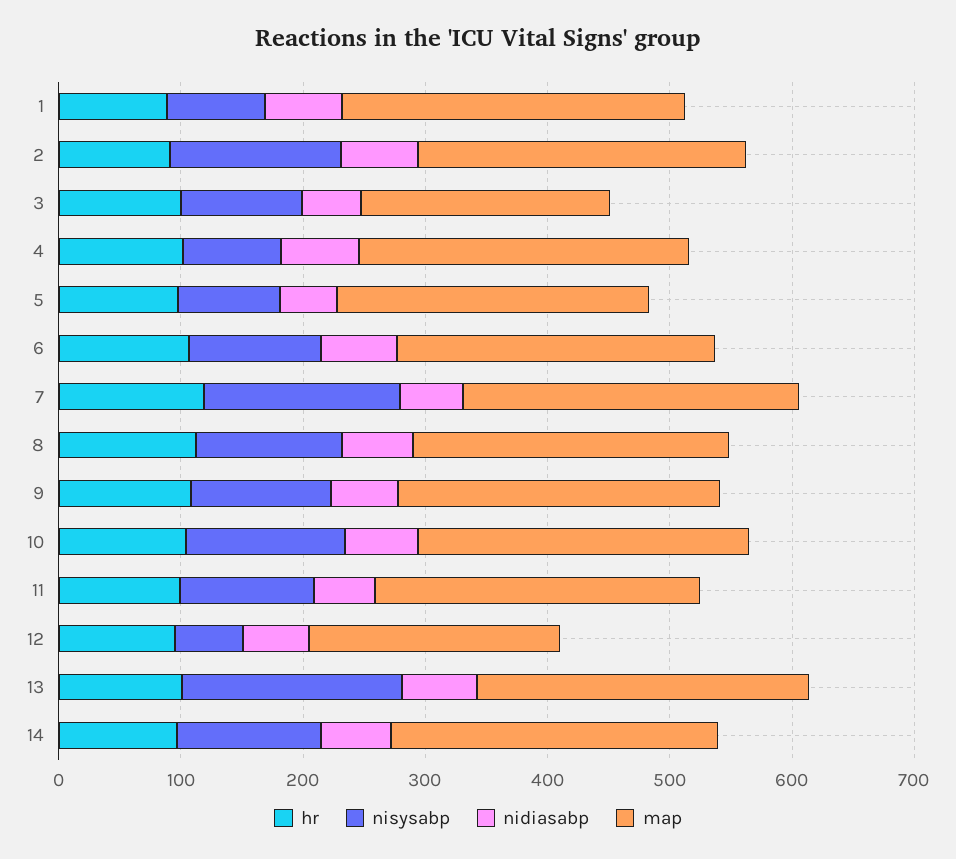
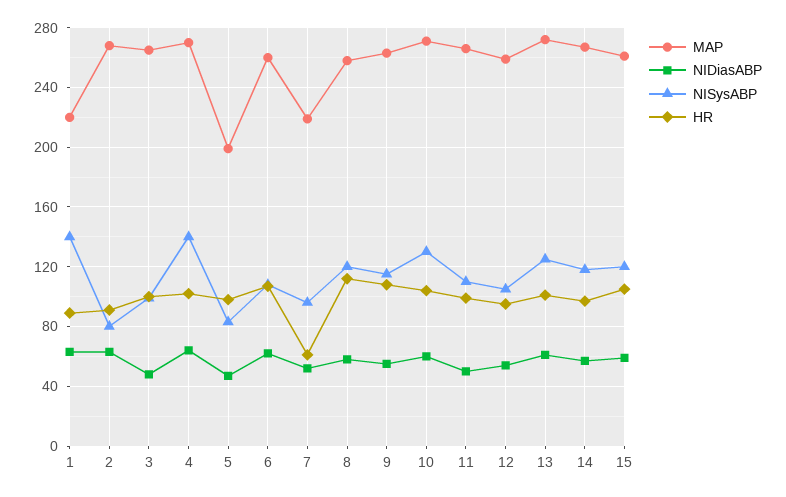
nisysabp, 1: 80 -> 140
map, 1: 280 -> 220
nisysabp, 2: 140 -> 80
map, 3: 200 -> 265
nisysabp, 4: 80 -> 140
map, 5: 260 -> 200
hr, 7: 120 -> 60
nisysabp, 7: 160 -> 95
map, 7: 280 -> 220
nisysabp, 12: 60 -> 105
map, 12: 200 -> 260
nisysabp, 13: 180 -> 125
map, 15: none -> 260
nidiasabp, 15: none -> 60
nisysabp, 15: none -> 120
hr, 15: none -> 105

